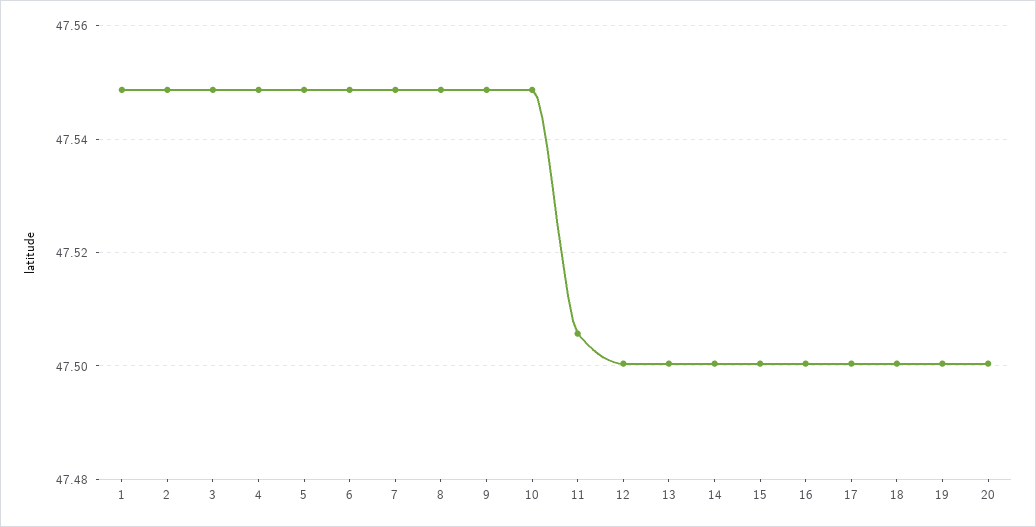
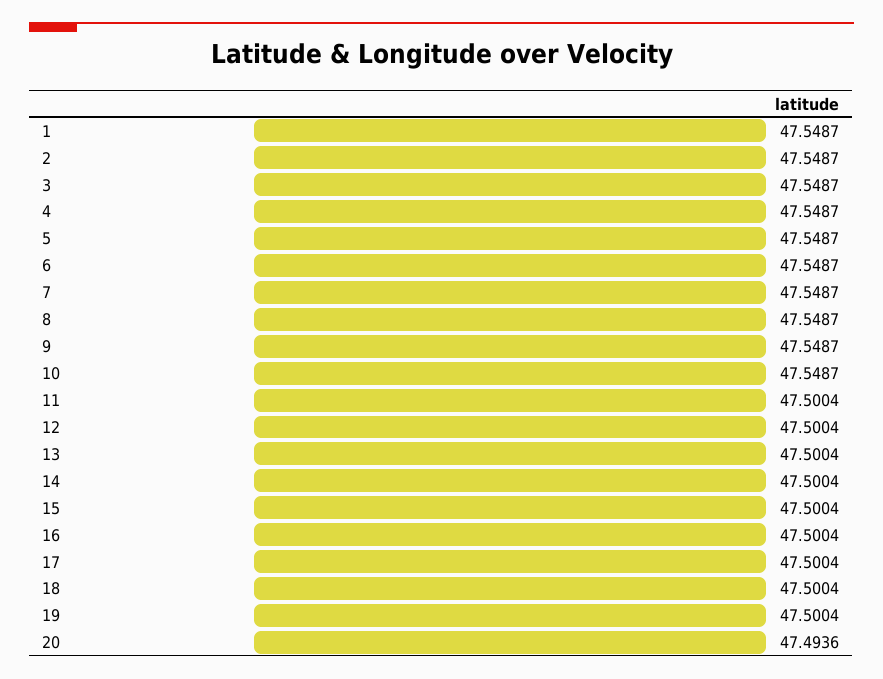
11: 47.506 -> 47.5004
20: 47.5 -> 47.4936

